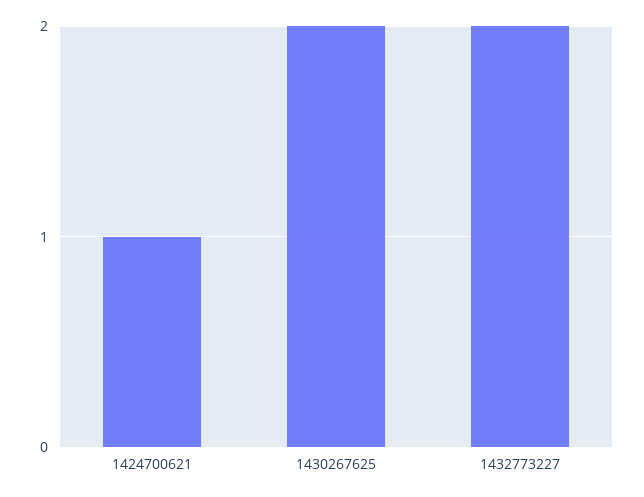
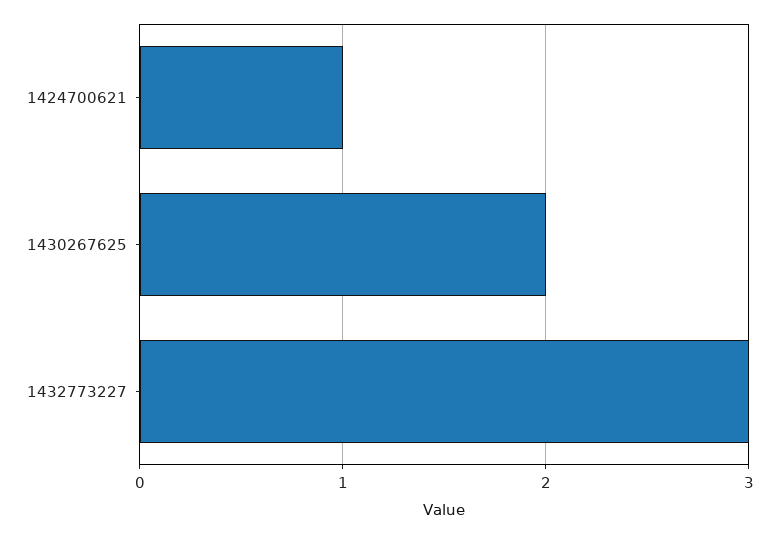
1432773227: 2 -> 3

